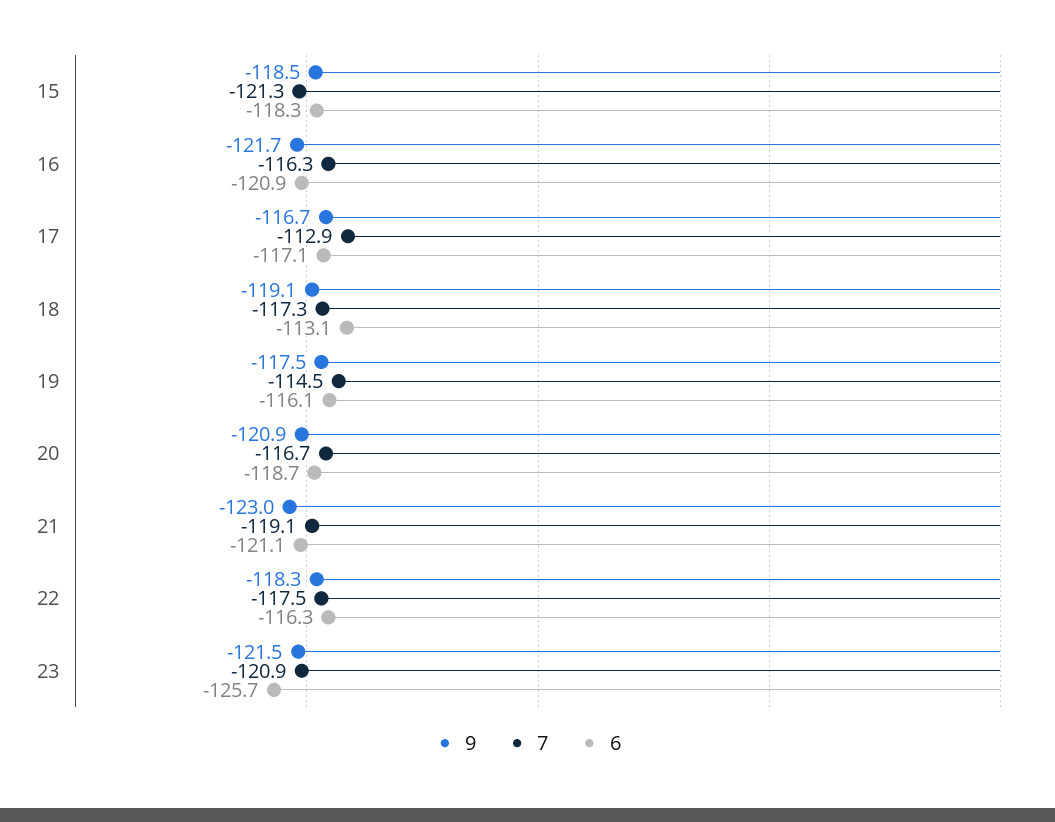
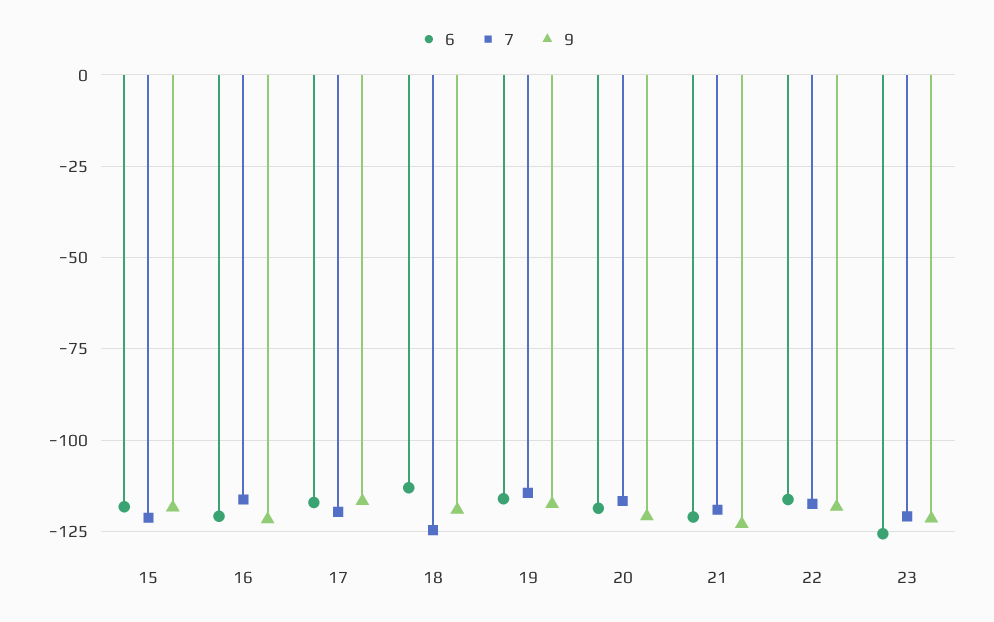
7, 17: -112.9 -> -120
7, 18: -117.3 -> -125

